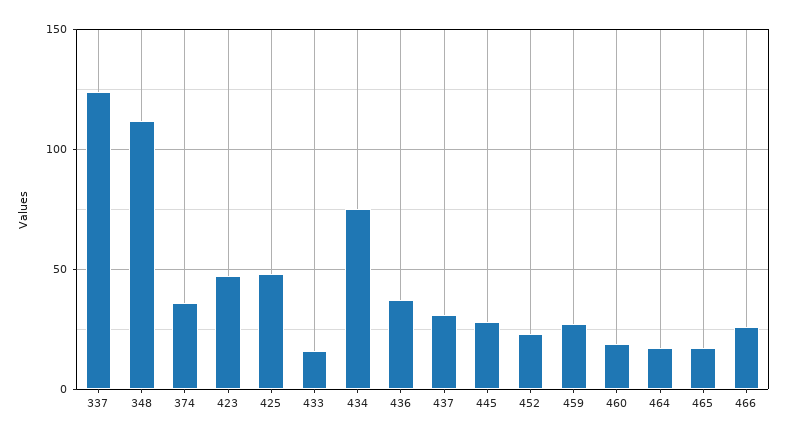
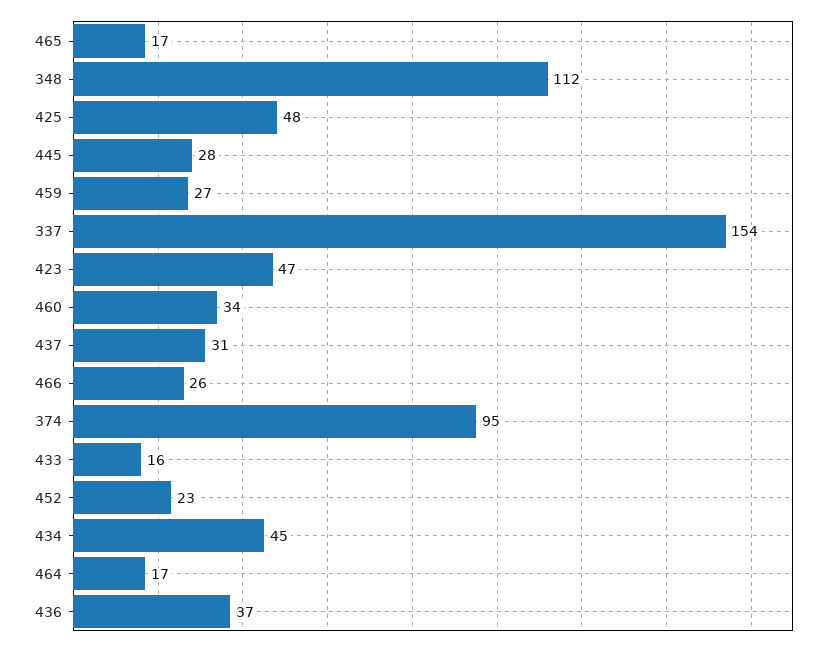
337: 125 -> 154
374: 35 -> 95
434: 75 -> 45
460: 20 -> 34

